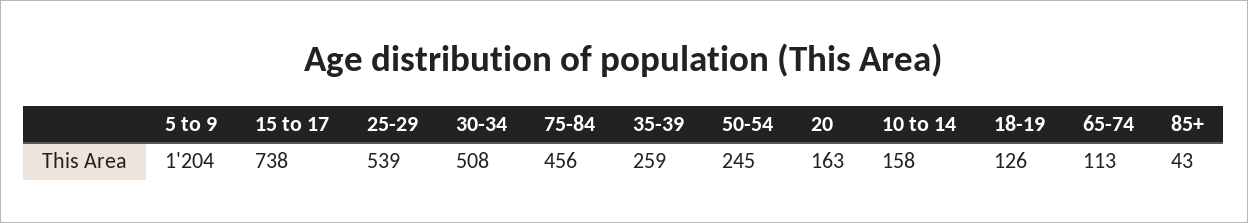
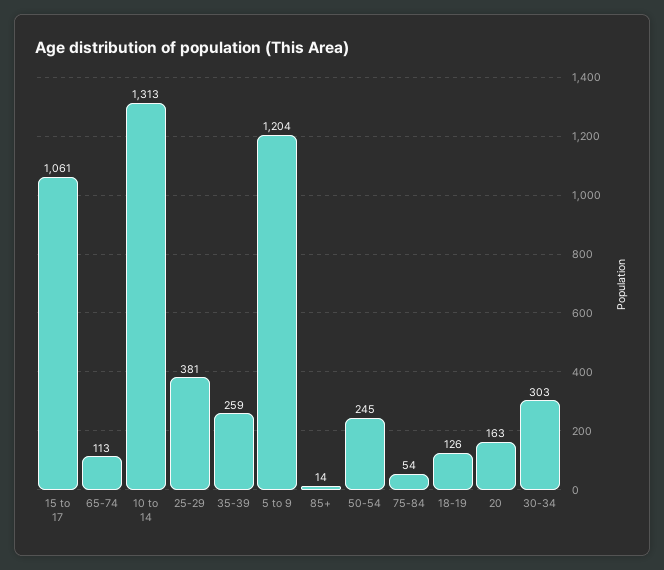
15 to 17: 738 -> 1061
25-29: 539 -> 381
30-34: 508 -> 303
75-84: 456 -> 54
10 to 14: 158 -> 1313
85+: 43 -> 14

